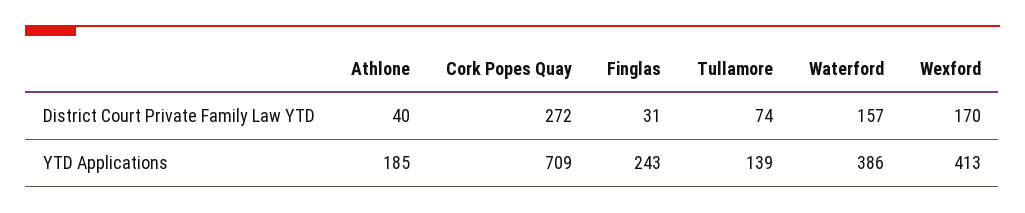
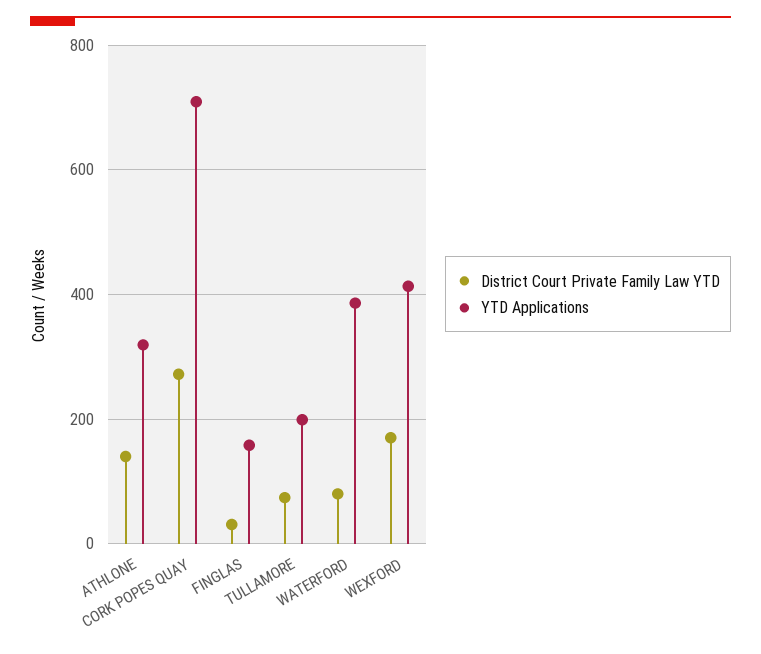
District Court Private Family Law YTD, Athlone: 40 -> 140
District Court Private Family Law YTD, Waterford: 157 -> 80
YTD Applications, Athlone: 185 -> 320
YTD Applications, Finglas: 243 -> 160
YTD Applications, Tullamore: 139 -> 200

